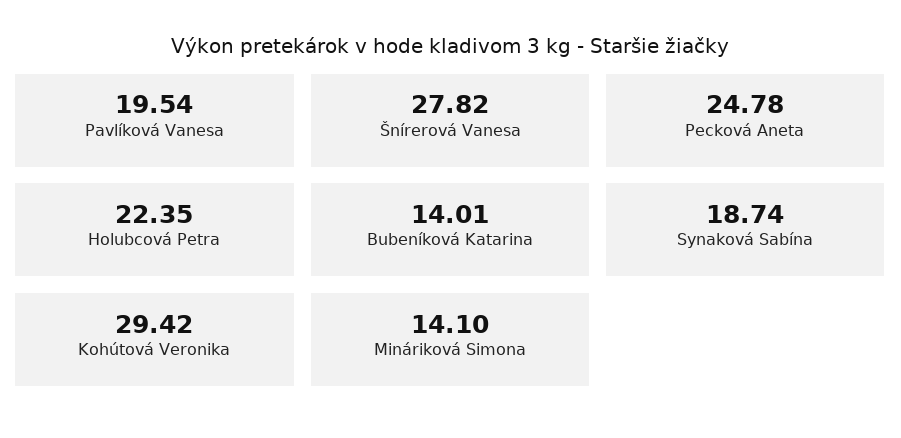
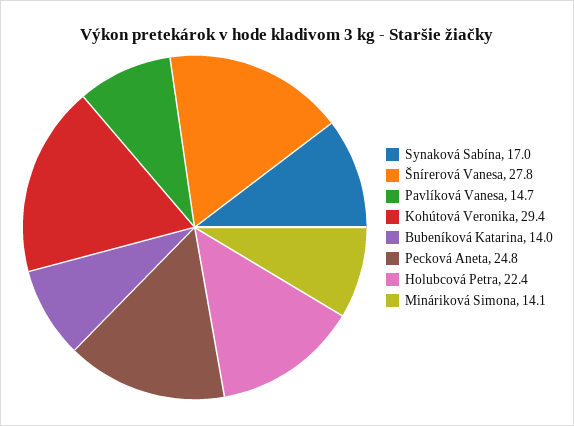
Pavlíková Vanesa: 19.54 -> 14.7
Synaková Sabína: 18.74 -> 17

